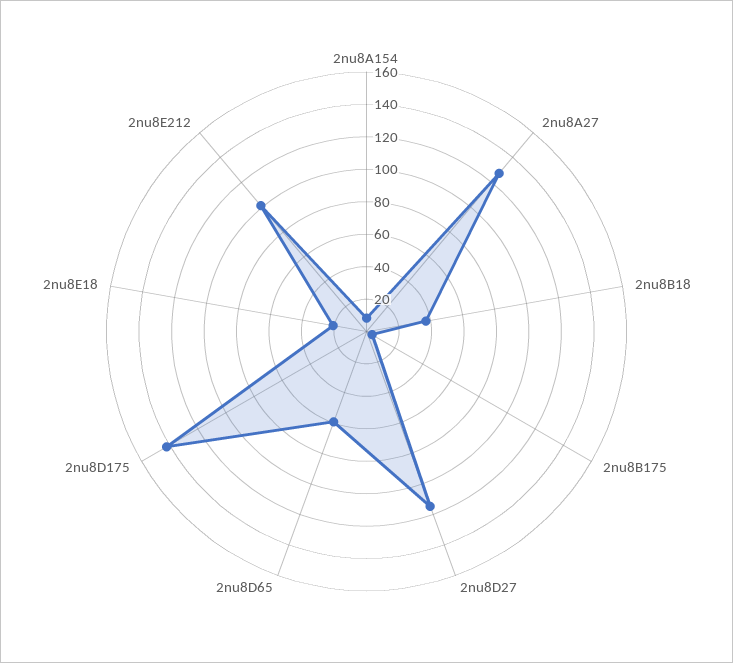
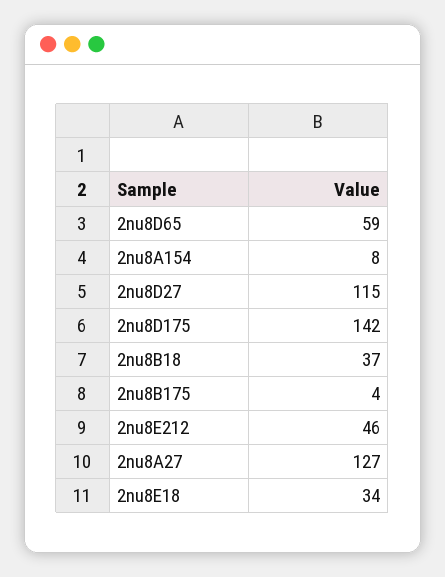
2nu8E18: 20 -> 34
2nu8E212: 100 -> 46

